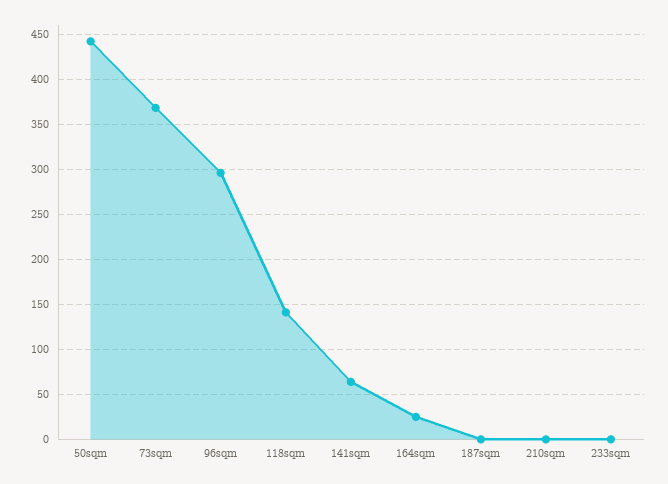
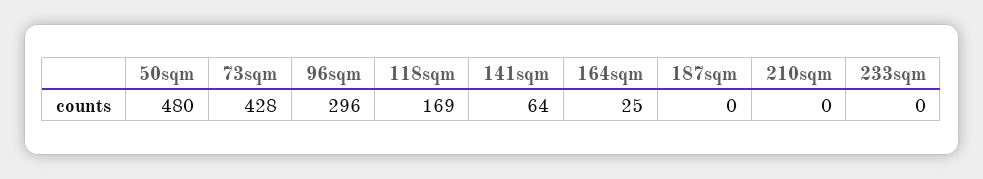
50sqm: 440 -> 480
73sqm: 370 -> 428
118sqm: 140 -> 169

